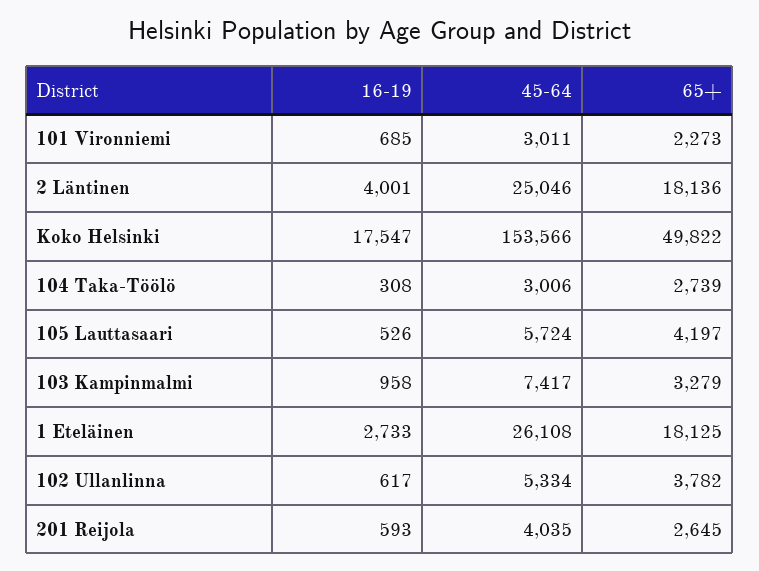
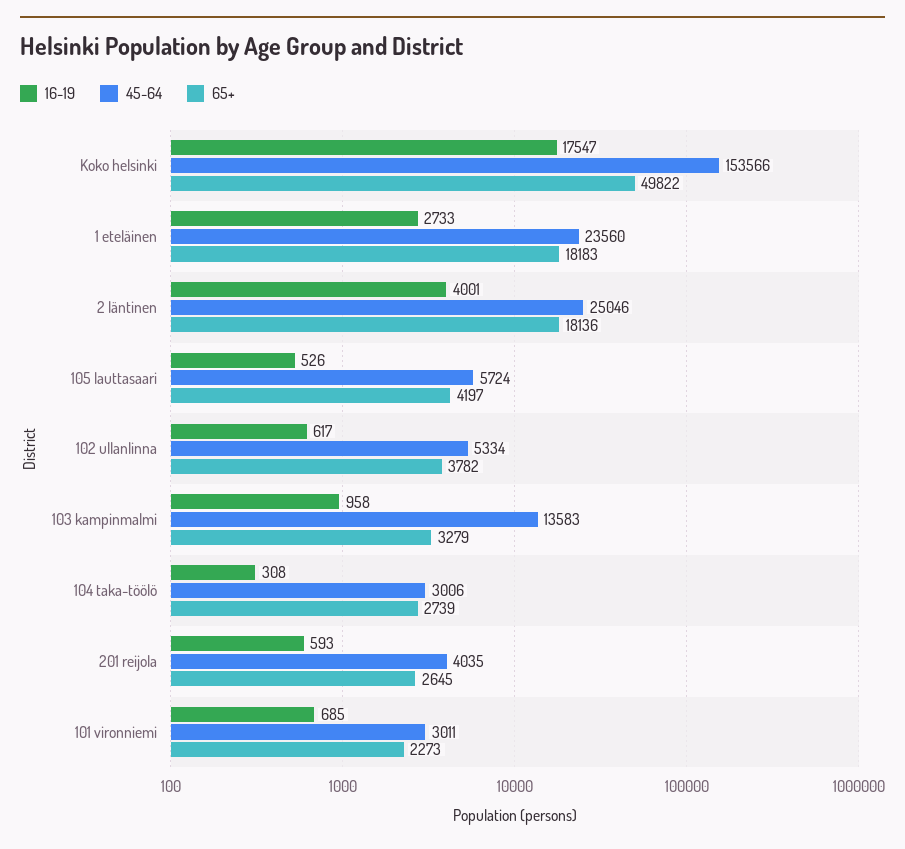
45-64, 103 Kampinmalmi: 7417 -> 13583
45-64, 1 Eteläinen: 26108 -> 23560
65+, 1 Eteläinen: 18125 -> 18183

